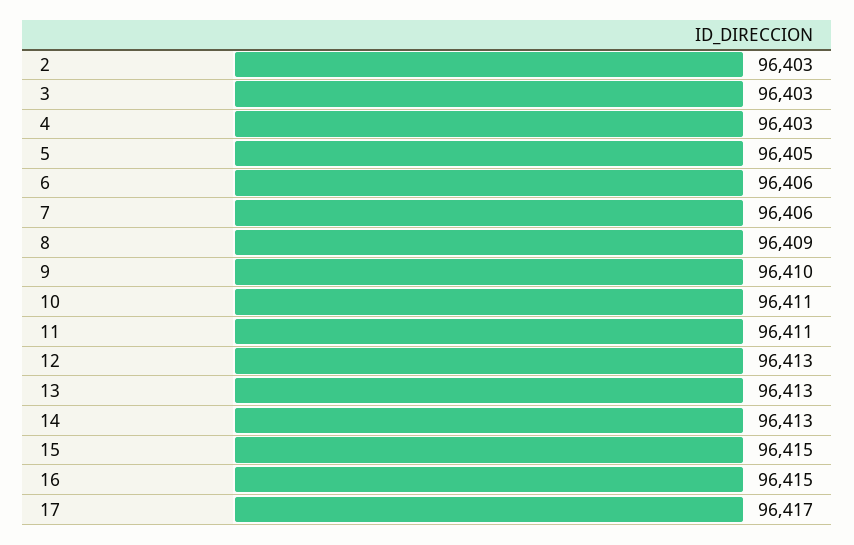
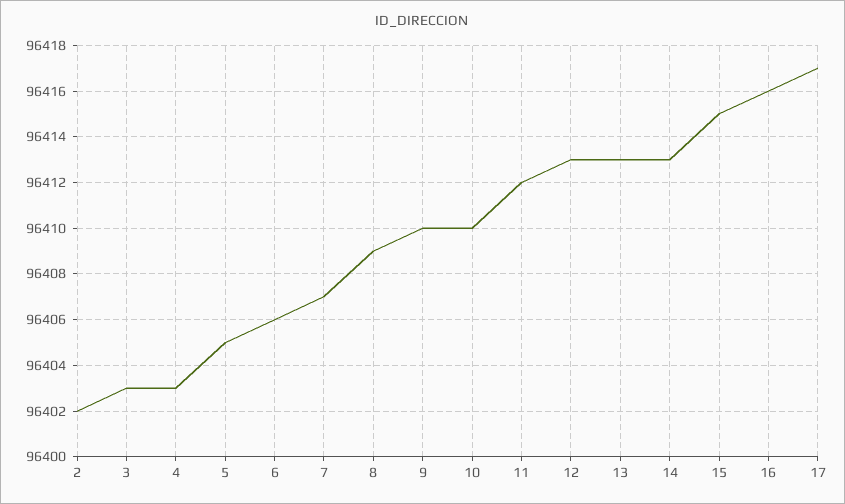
2: 96403 -> 96402
7: 96406 -> 96407
10: 96411 -> 96410
11: 96411 -> 96412
16: 96415 -> 96416

